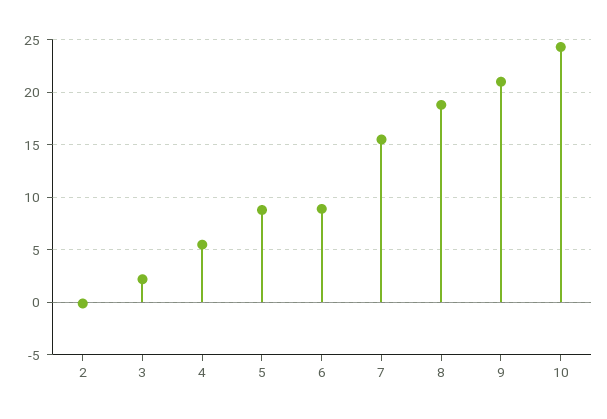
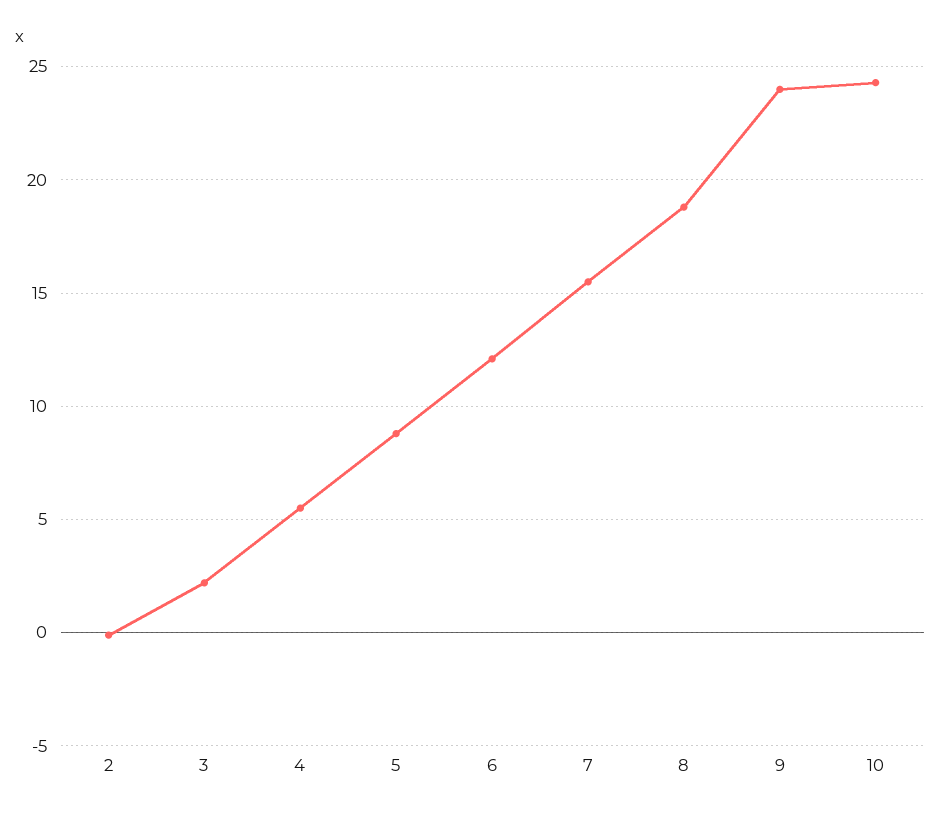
6: 9 -> 12
9: 21 -> 24

